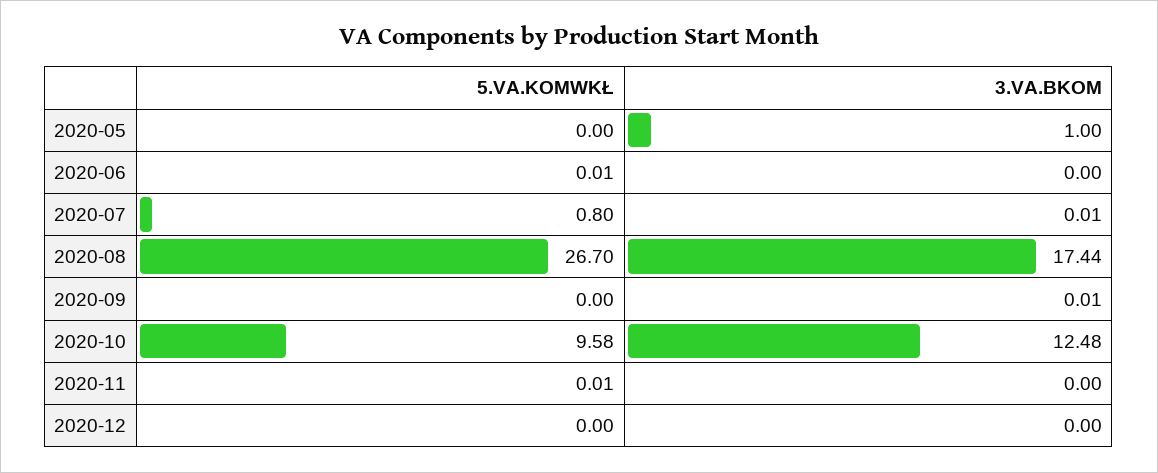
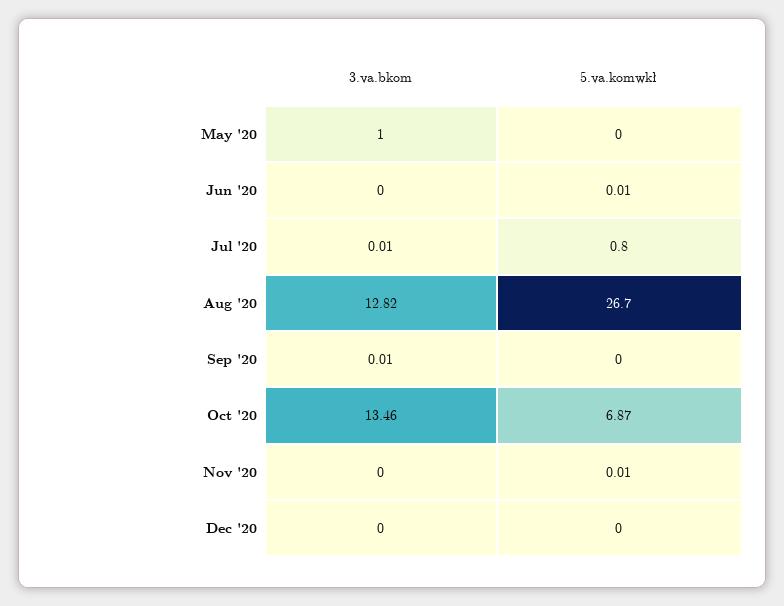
3.VA.BKOM, 2020-08: 17.44 -> 12.82
5.VA.KOMWKŁ, 2020-10: 9.58 -> 6.87
3.VA.BKOM, 2020-10: 12.48 -> 13.46

